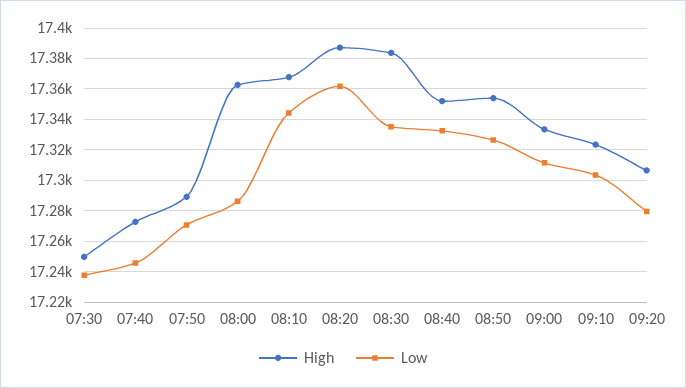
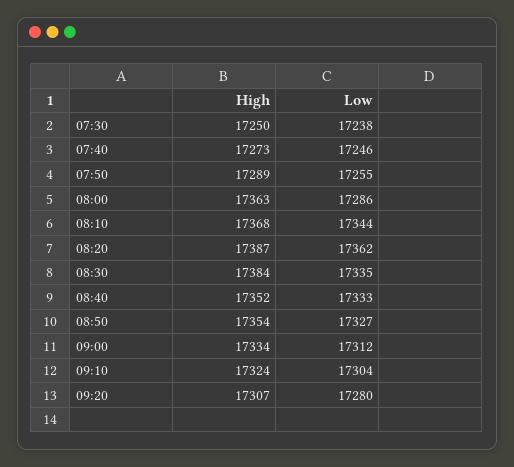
Low, 07:50: 17270 -> 17255

